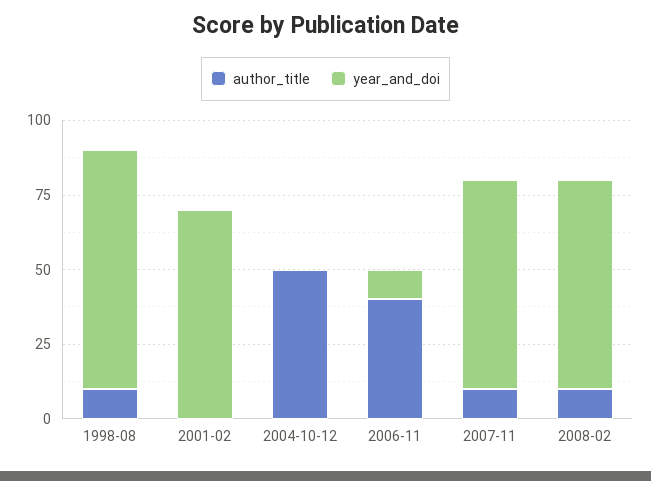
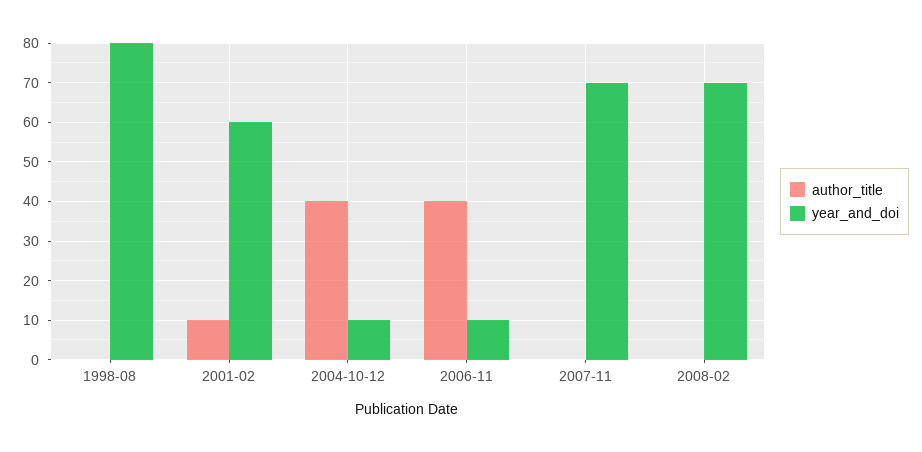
author_title, 1998-08: 10 -> 0
author_title, 2001-02: 0 -> 10
year_and_doi, 2001-02: 70 -> 60
author_title, 2004-10-12: 50 -> 40
year_and_doi, 2004-10-12: 0 -> 10
author_title, 2007-11: 10 -> 0
author_title, 2008-02: 10 -> 0

